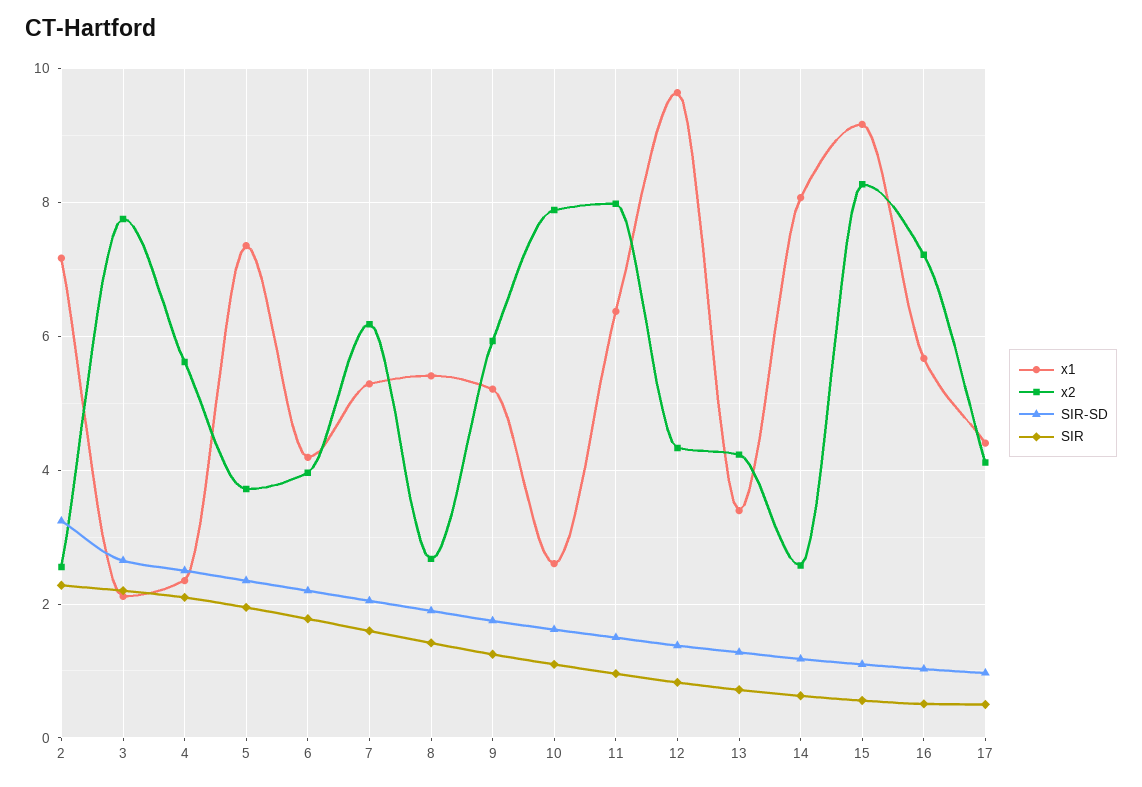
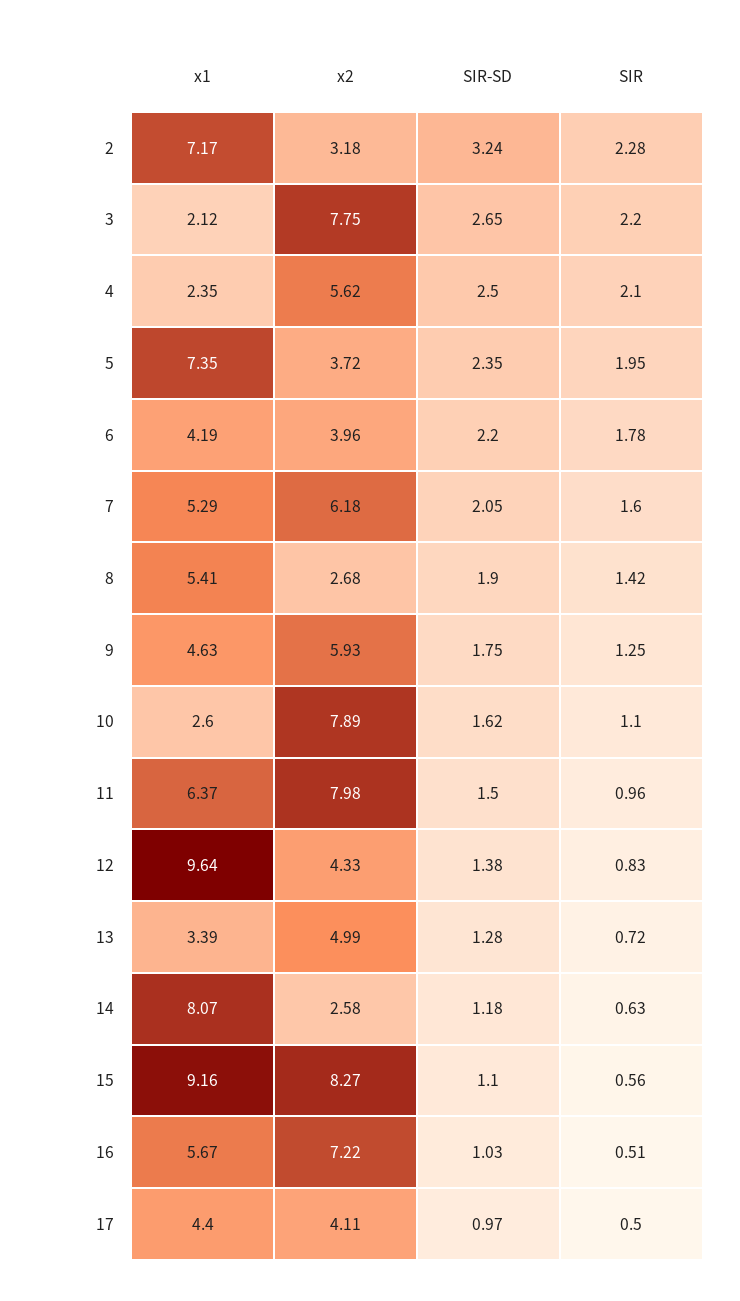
x2, 2: 2.6 -> 3.18
x1, 9: 5.2 -> 4.63
x2, 13: 4.2 -> 4.99

